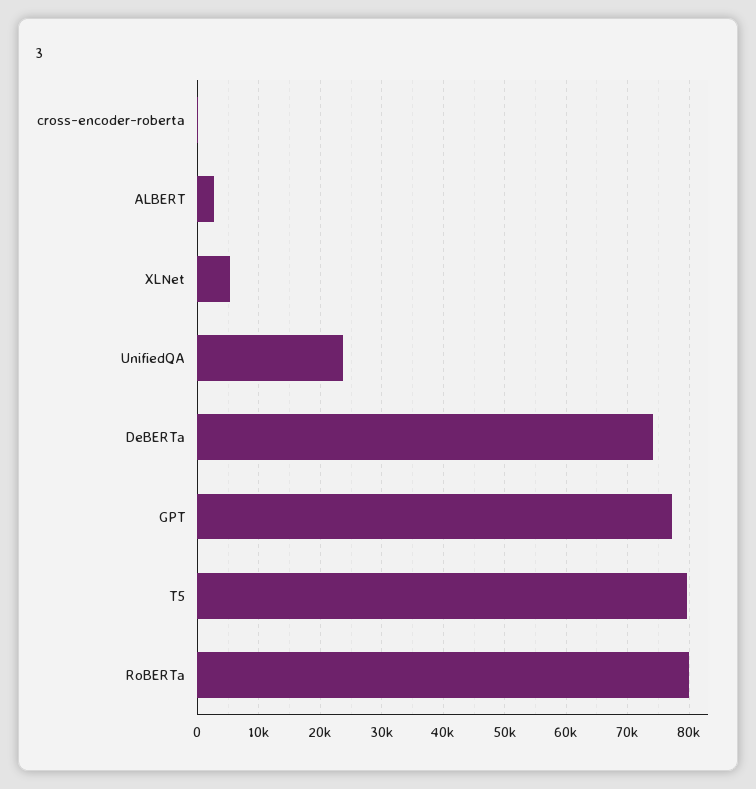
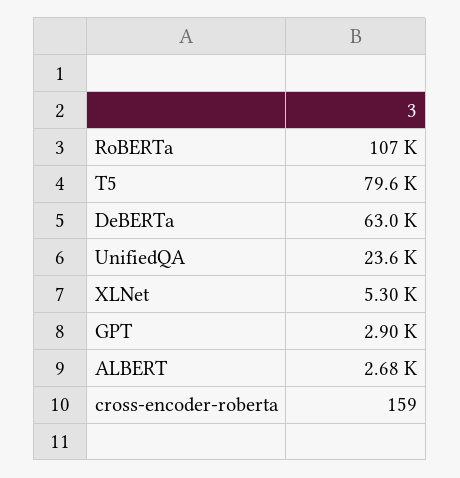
DeBERTa: 74000 -> 63000
GPT: 77000 -> 2900
RoBERTa: 80000 -> 107000

